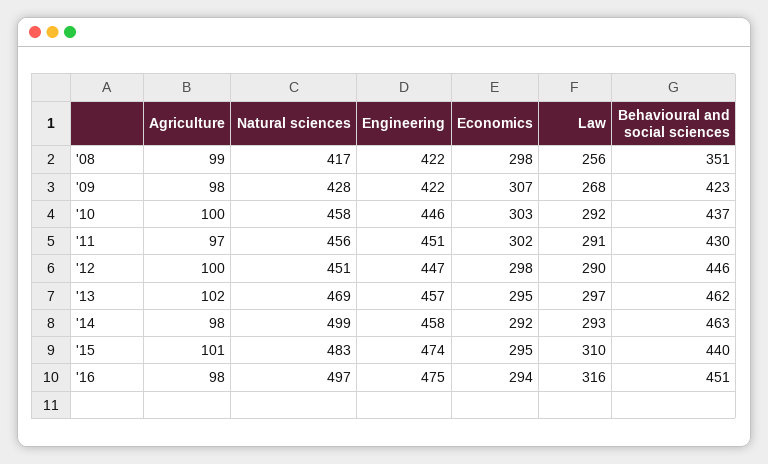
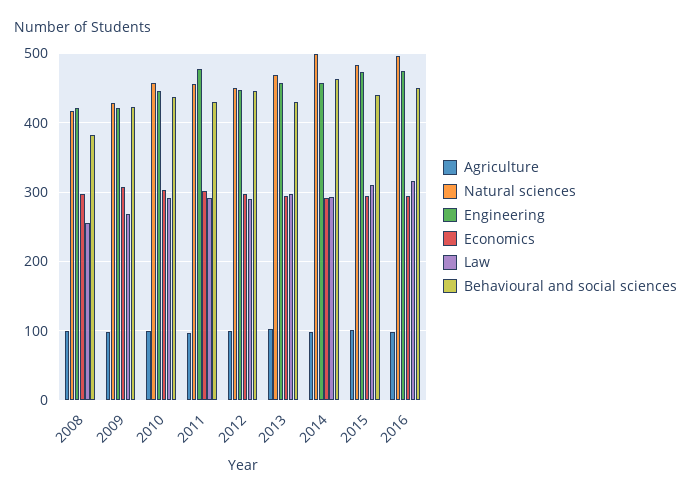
Behavioural and social sciences, '08: 351 -> 380
Engineering, '11: 451 -> 480
Behavioural and social sciences, '13: 462 -> 430

